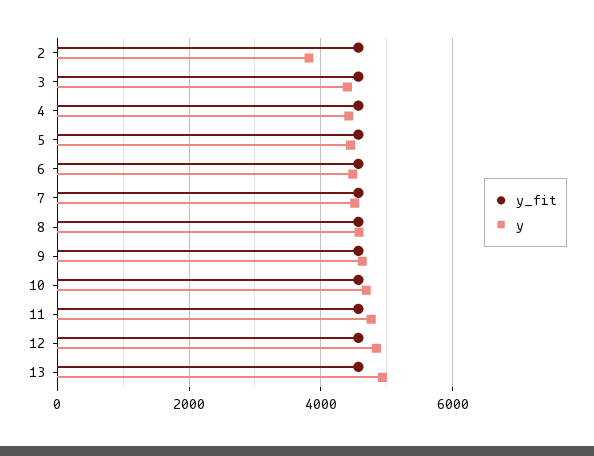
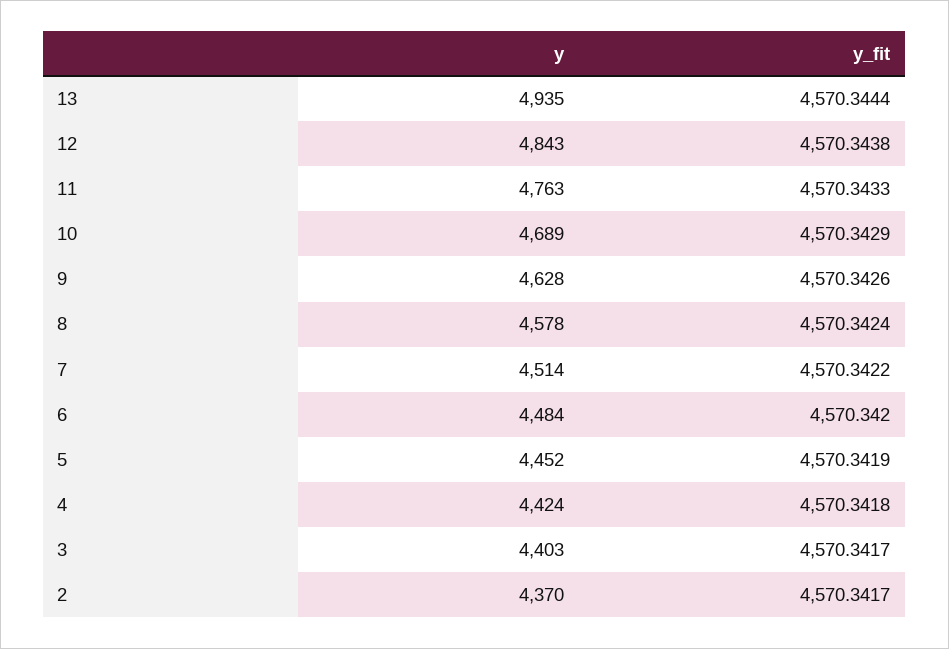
y, 2: 3800 -> 4370

